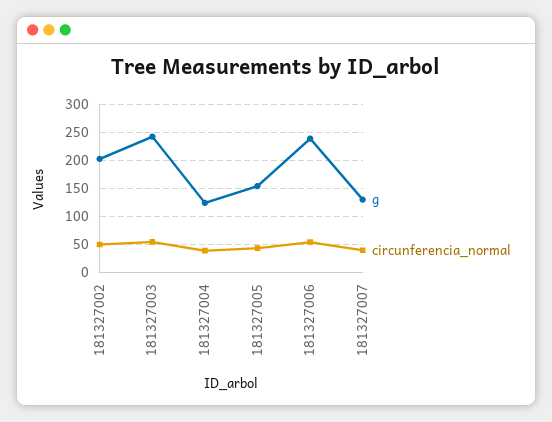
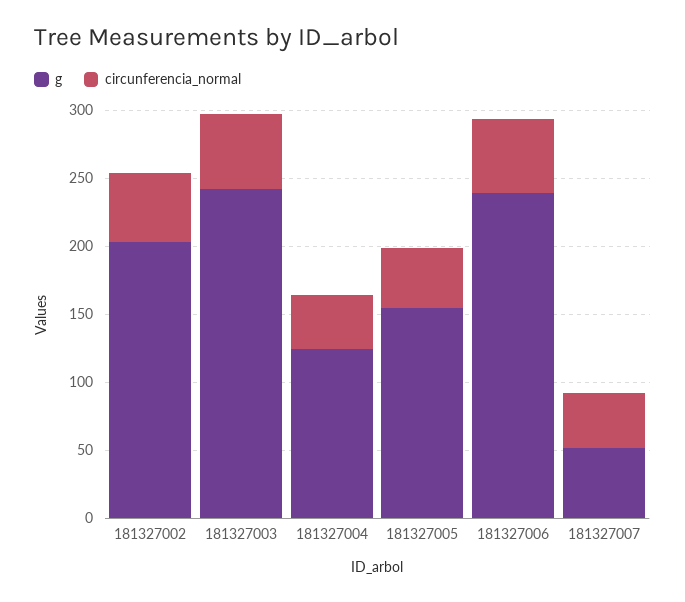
g, 181327007: 125 -> 50

